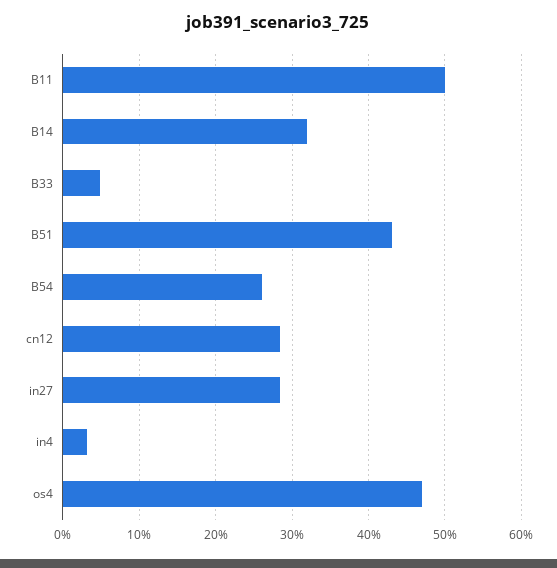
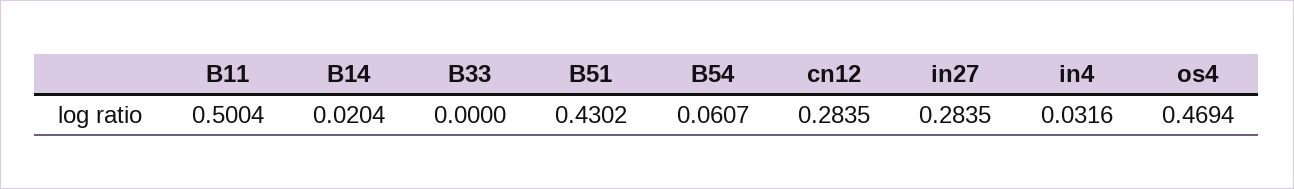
B14: 0.32 -> 0.0204
B33: 0.05 -> 0
B54: 0.26 -> 0.0607

